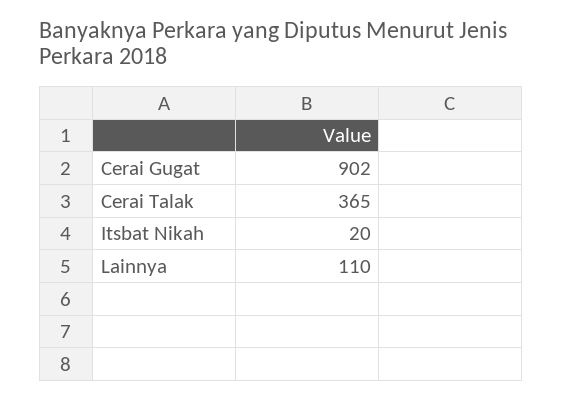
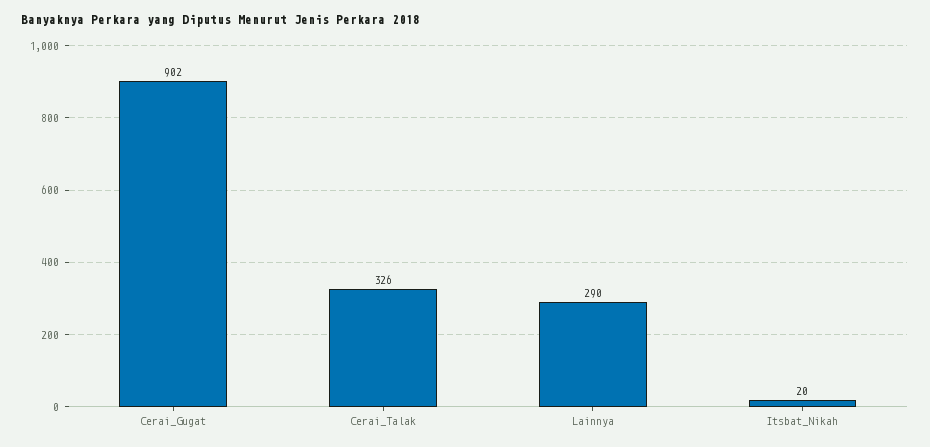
Cerai Talak: 365 -> 326
Lainnya: 110 -> 290

